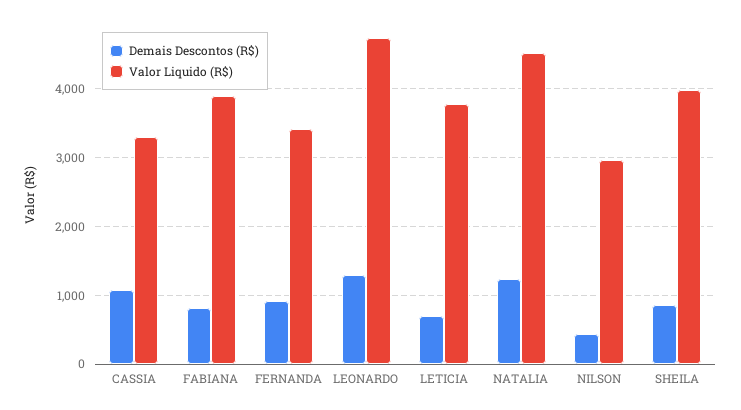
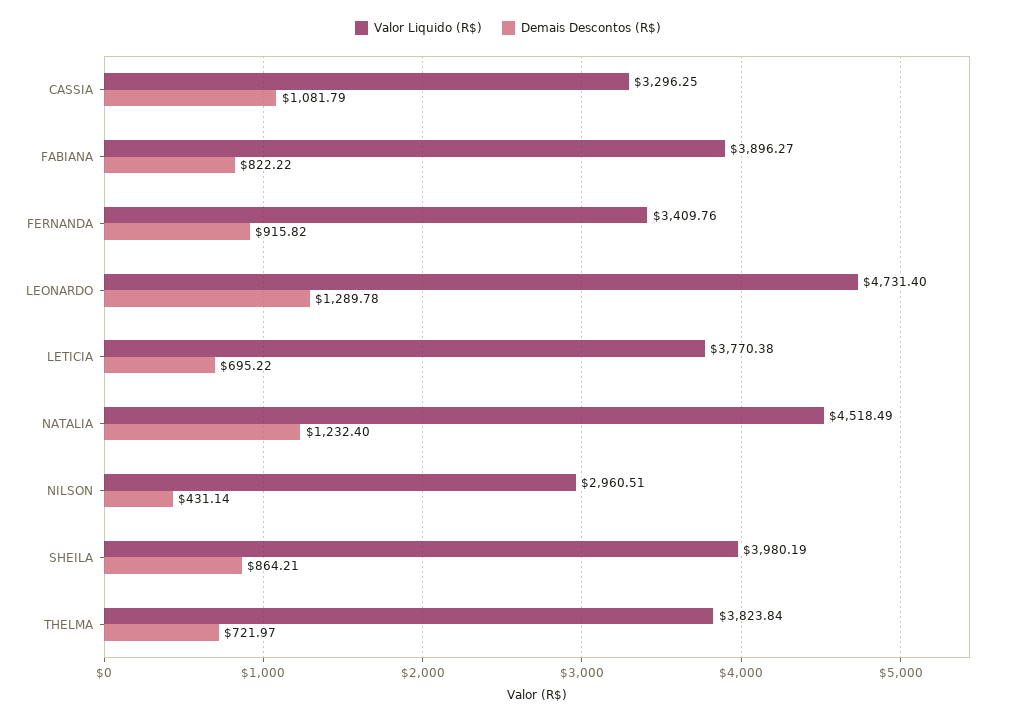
Valor Liquido (R$), THELMA: none -> 3823.84
Demais Descontos (R$), THELMA: none -> 721.97

